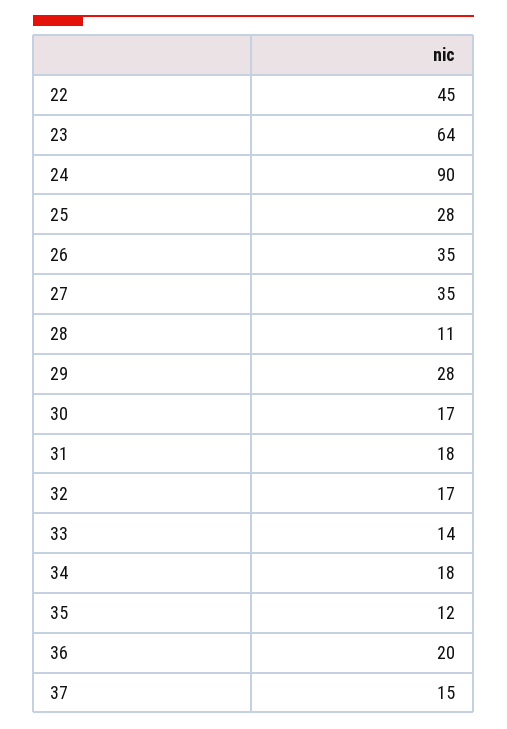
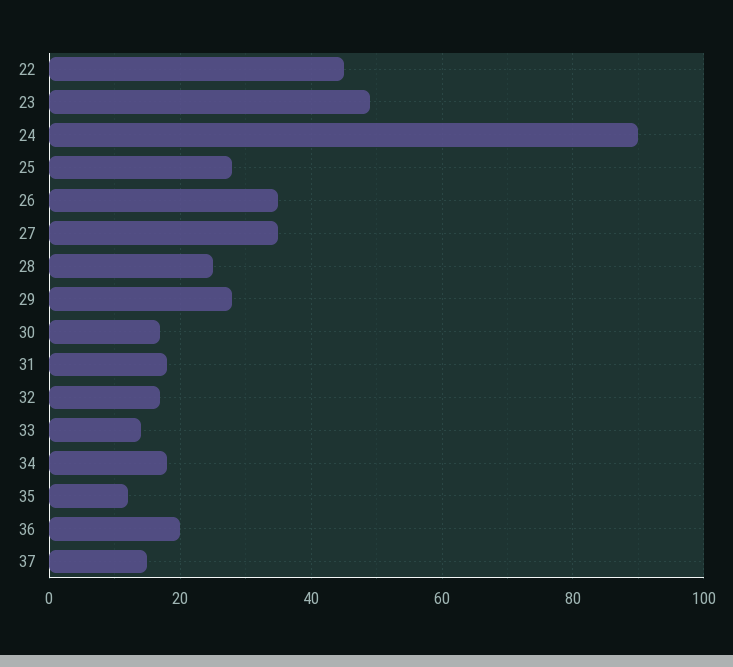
23: 64 -> 50
28: 11 -> 25

